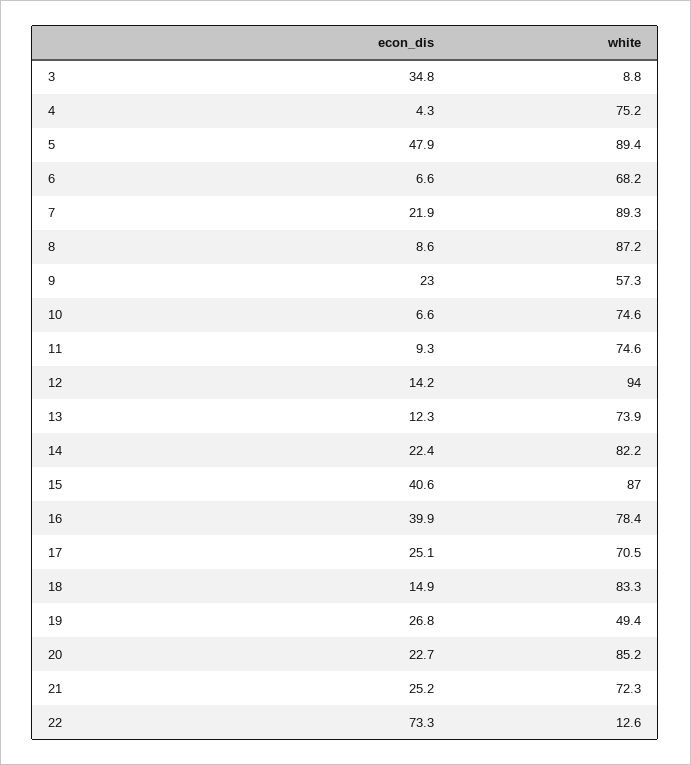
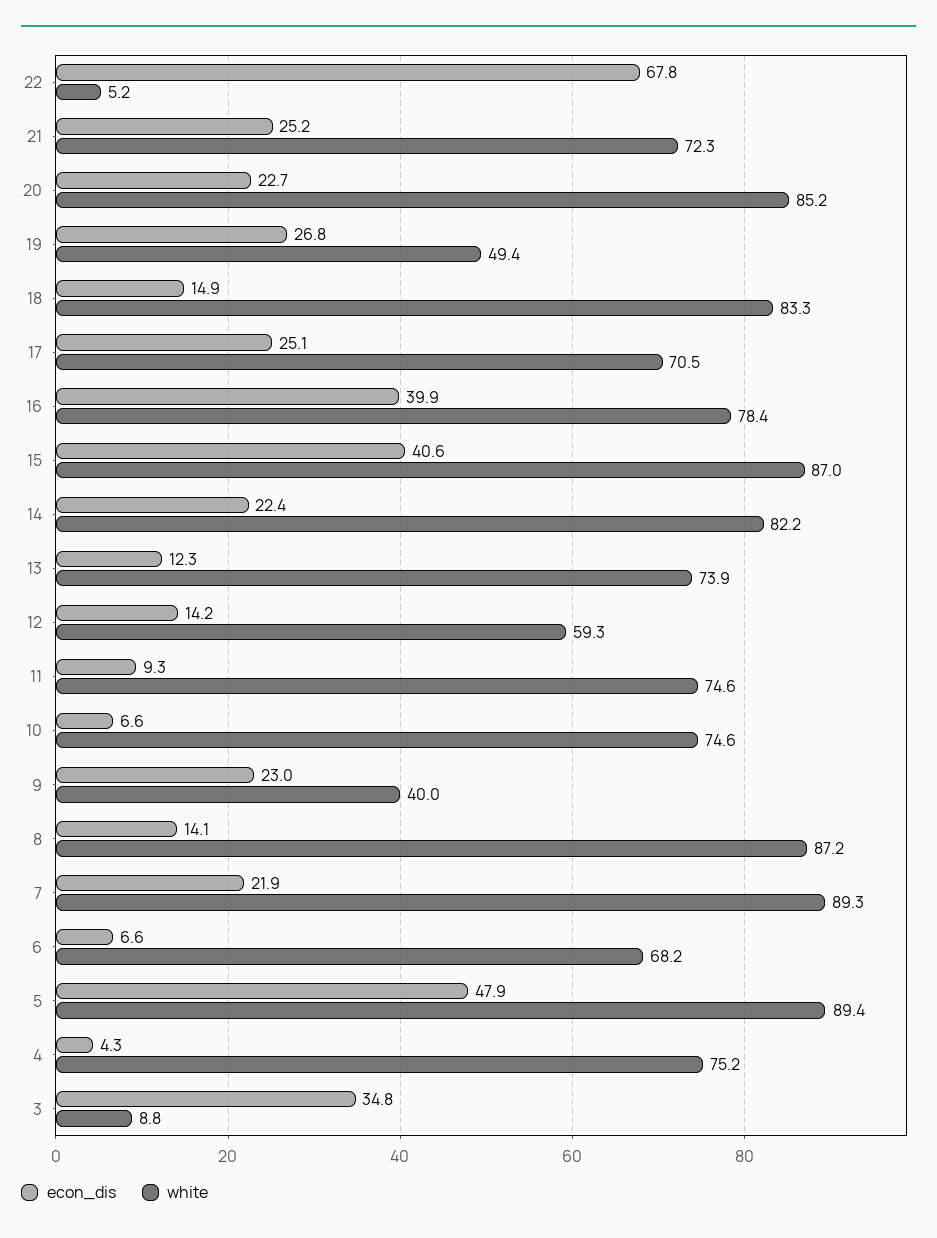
econ_dis, 8: 8.6 -> 14.1
white, 9: 57.3 -> 40
white, 12: 94 -> 59.3
econ_dis, 22: 73.3 -> 67.8
white, 22: 12.6 -> 5.2

